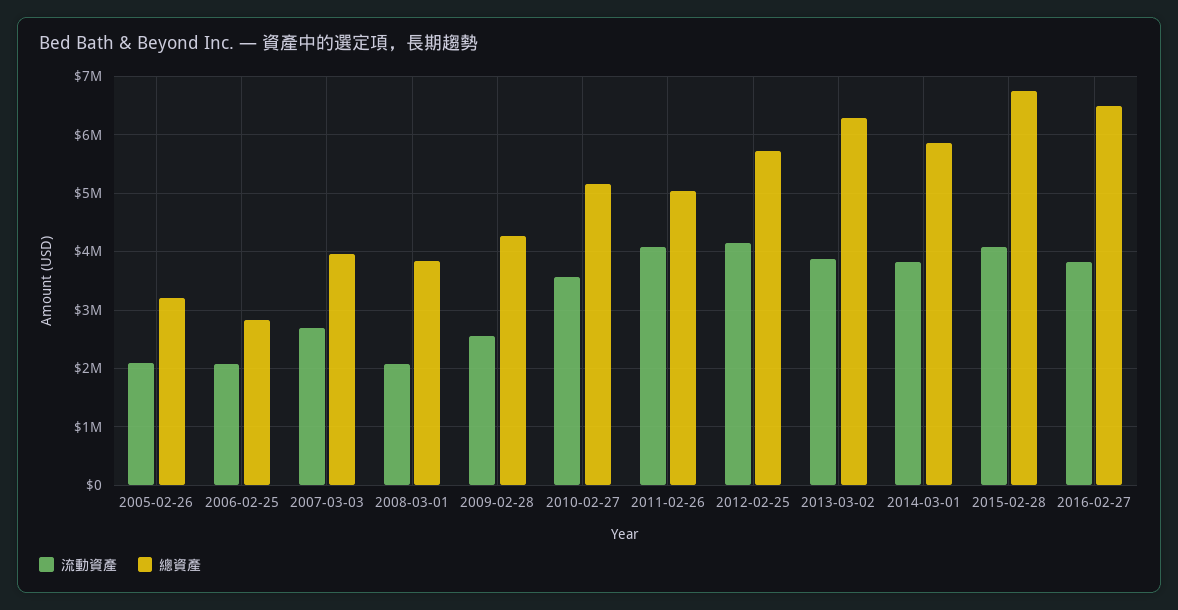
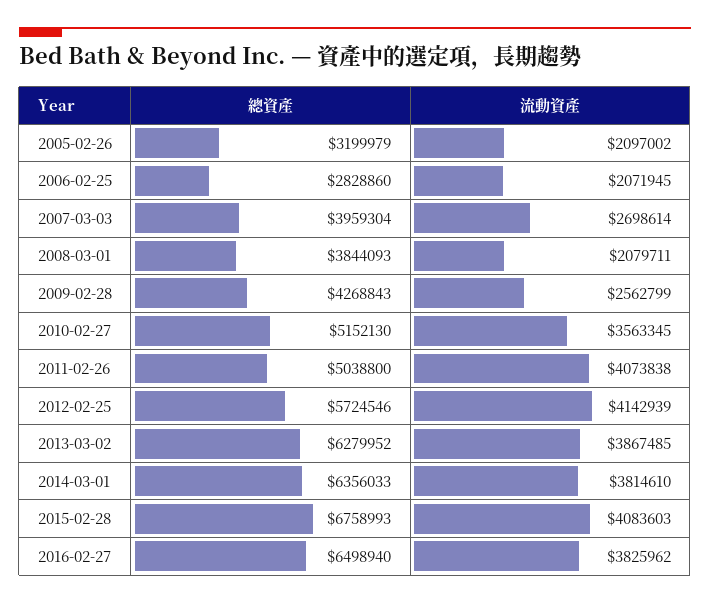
總資產, 2014-03-01: 5800000 -> 6356033

